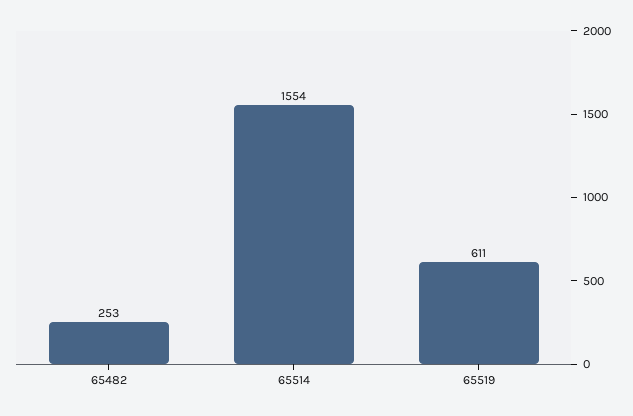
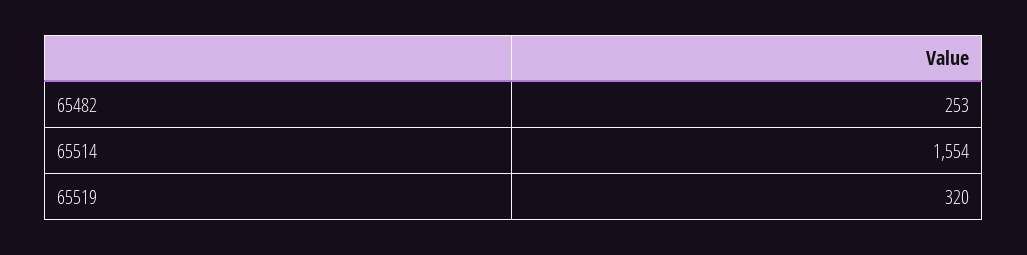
65519: 611 -> 320

